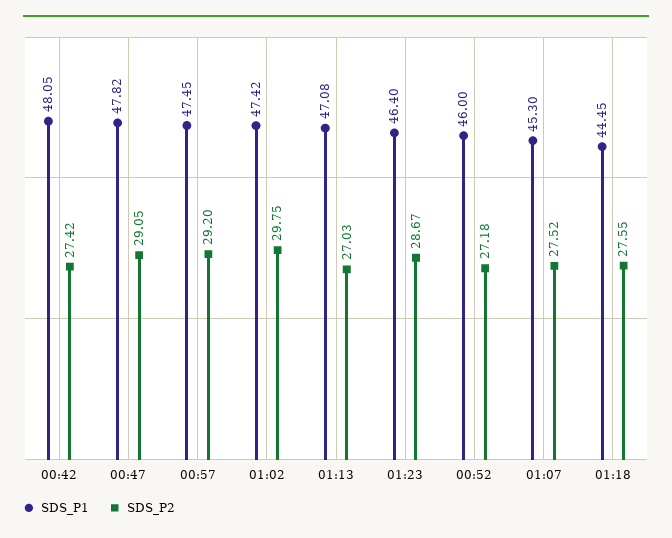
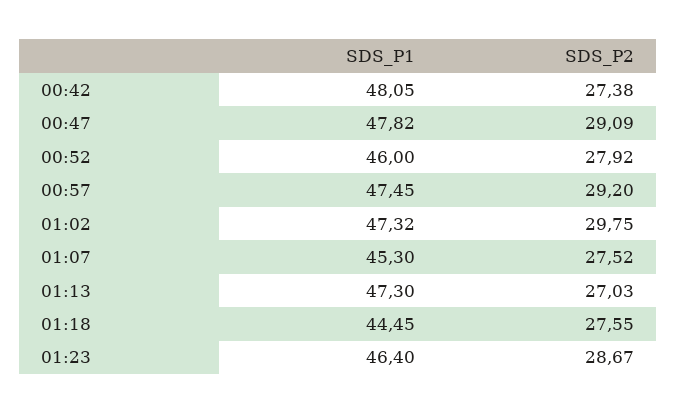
SDS_P2, 00:42: 27.42 -> 27.38
SDS_P2, 00:47: 29.05 -> 29.09
SDS_P1, 01:02: 47.42 -> 47.32
SDS_P1, 01:13: 47.08 -> 47.3
SDS_P2, 00:52: 27.18 -> 27.92

